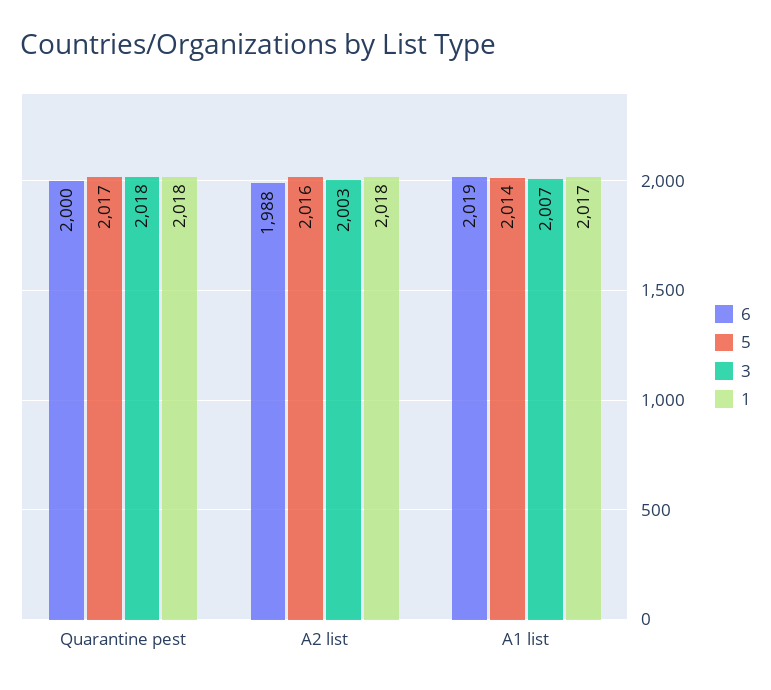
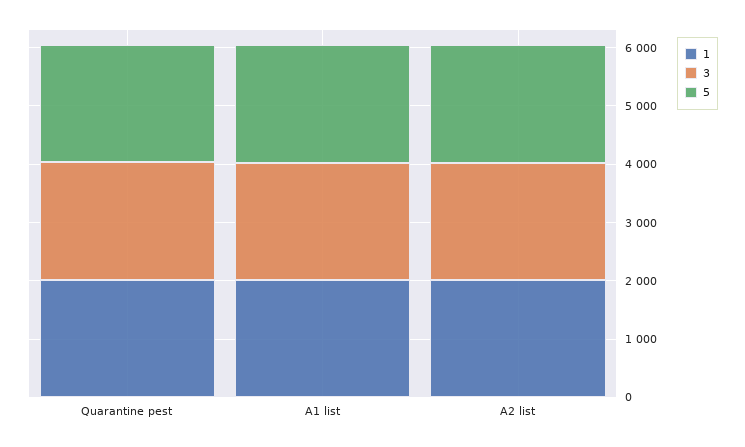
6, Quarantine pest: 2000 -> none
6, A2 list: 1988 -> none
6, A1 list: 2019 -> none

